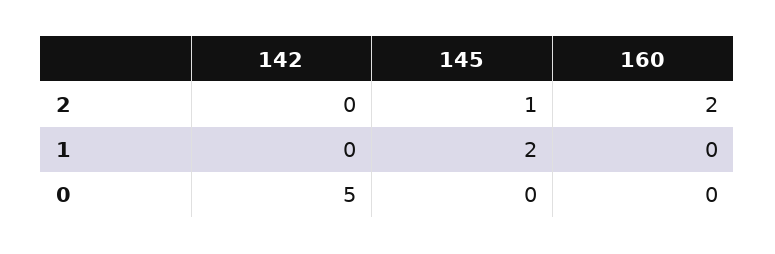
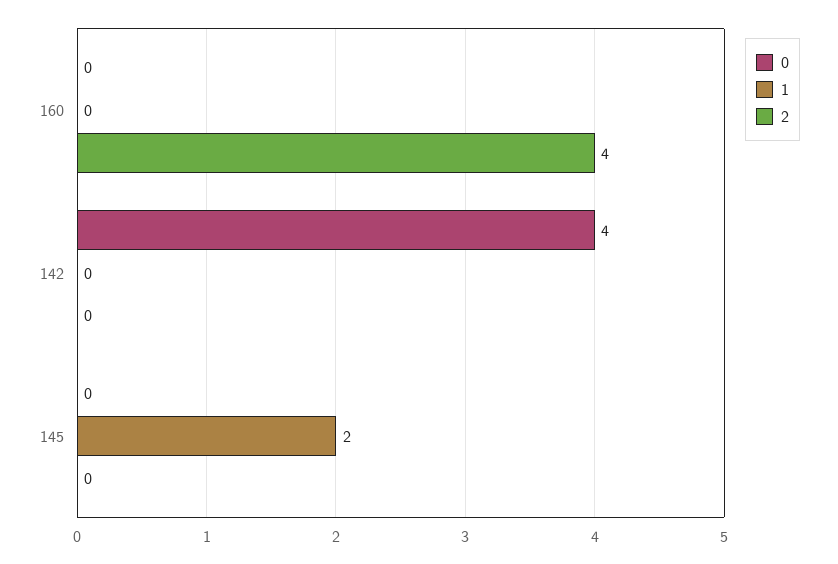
2, 145: 1 -> 0
2, 160: 2 -> 4
0, 142: 5 -> 4

